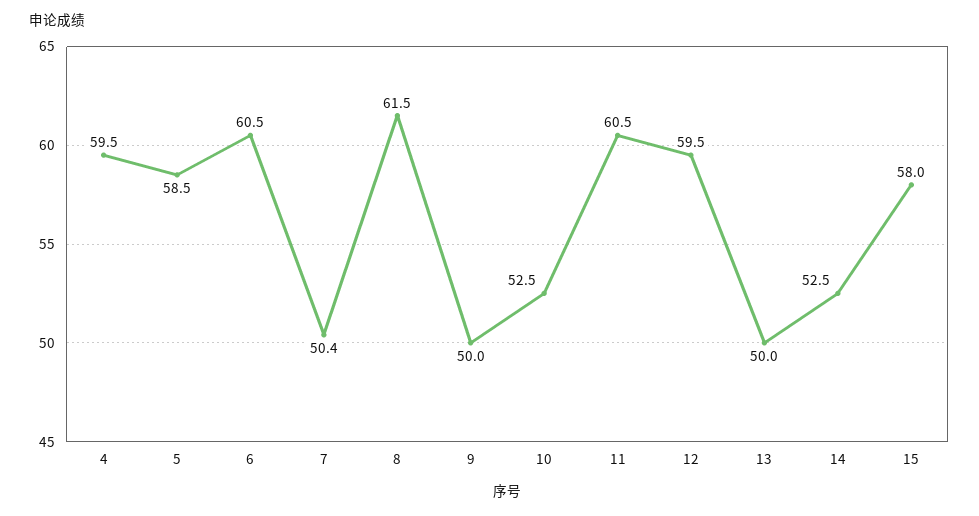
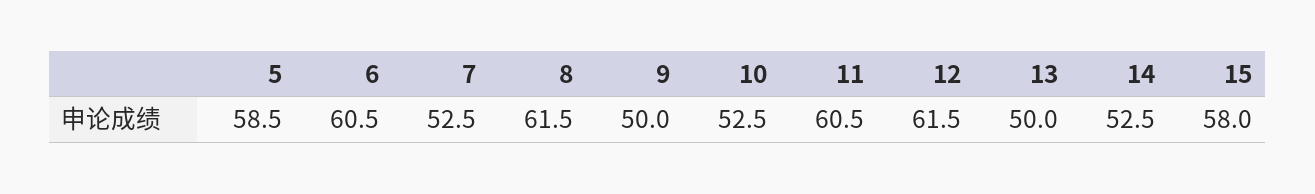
4: 59.5 -> none
7: 50.4 -> 52.5
12: 59.5 -> 61.5

